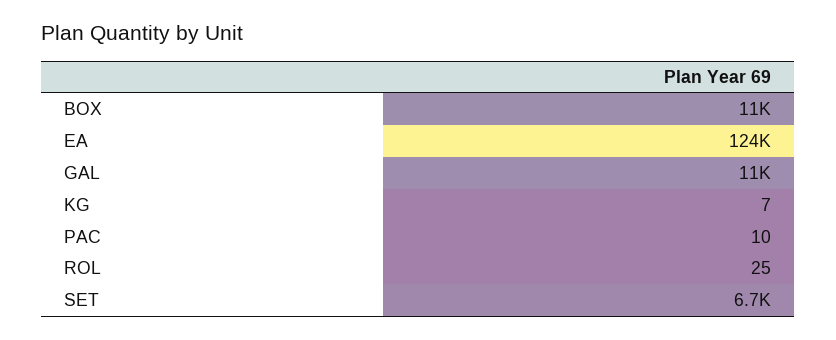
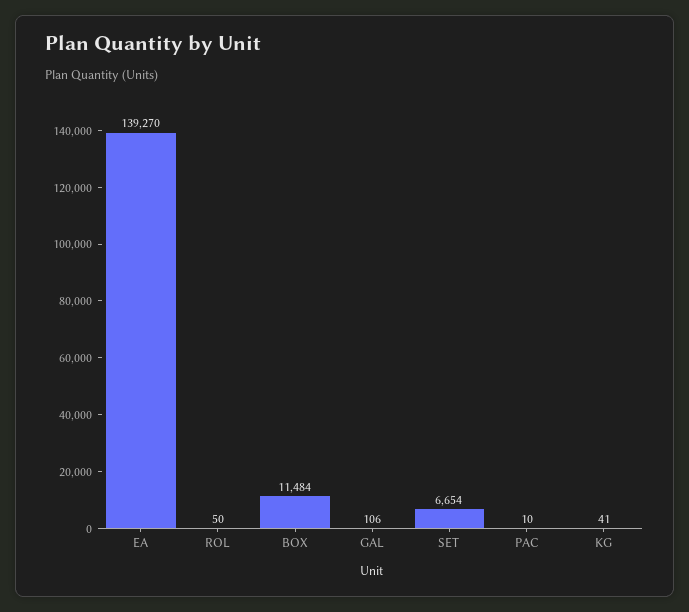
EA: 124000 -> 139270
GAL: 11000 -> 106
KG: 7 -> 41
ROL: 25 -> 50

